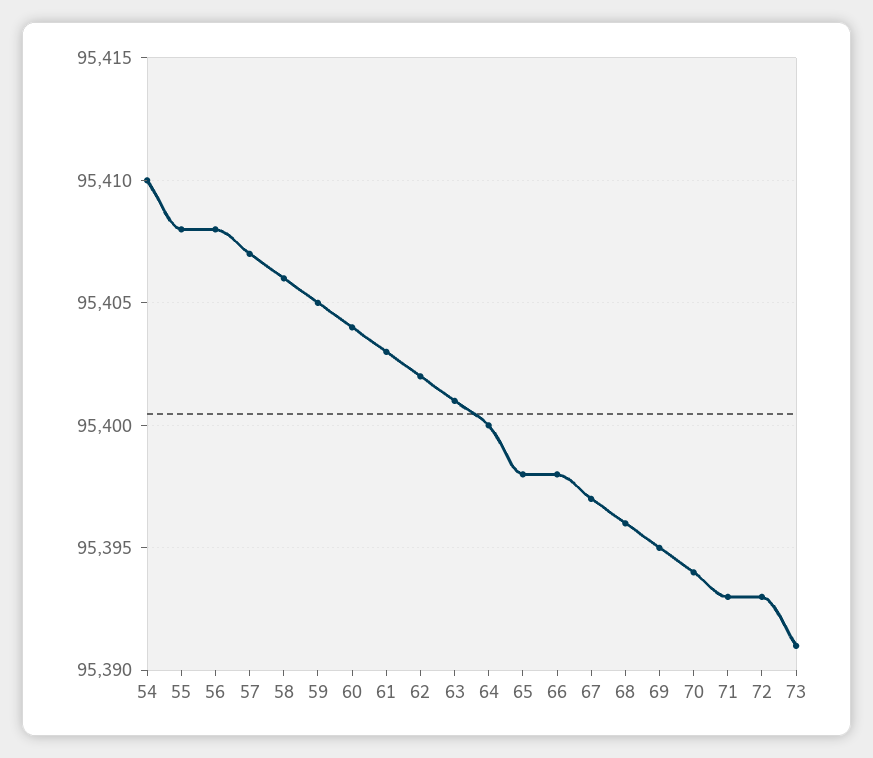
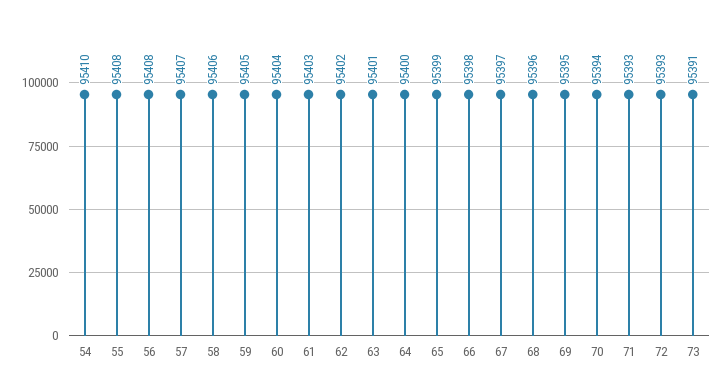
65: 95398 -> 95399

